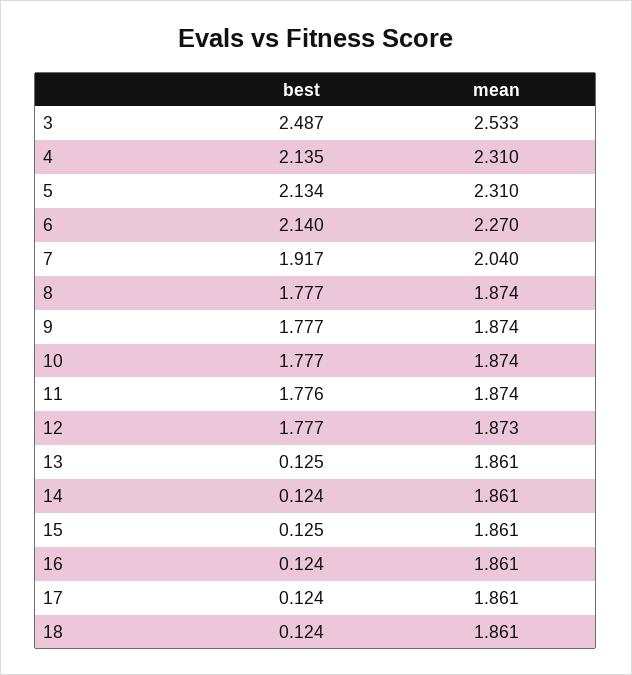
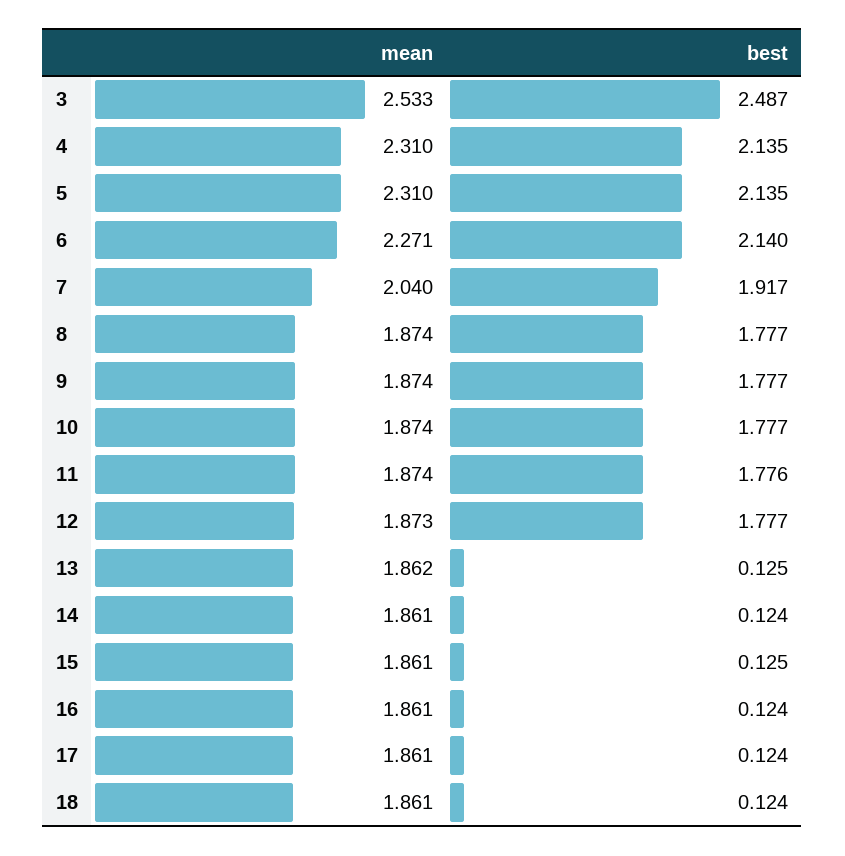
best, 5: 2.134 -> 2.135
mean, 6: 2.27 -> 2.271
mean, 13: 1.861 -> 1.862

